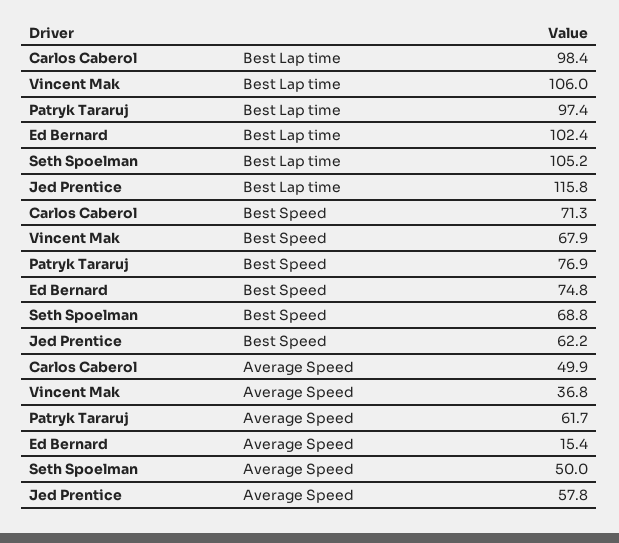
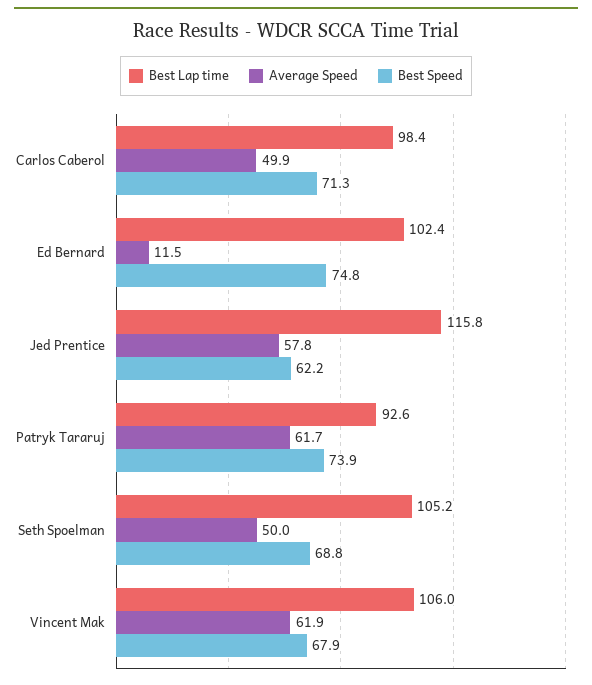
Best Lap time, Patryk Tararuj: 97.4 -> 92.6
Best Speed, Patryk Tararuj: 76.9 -> 73.9
Average Speed, Vincent Mak: 36.8 -> 61.9
Average Speed, Ed Bernard: 15.4 -> 11.5

